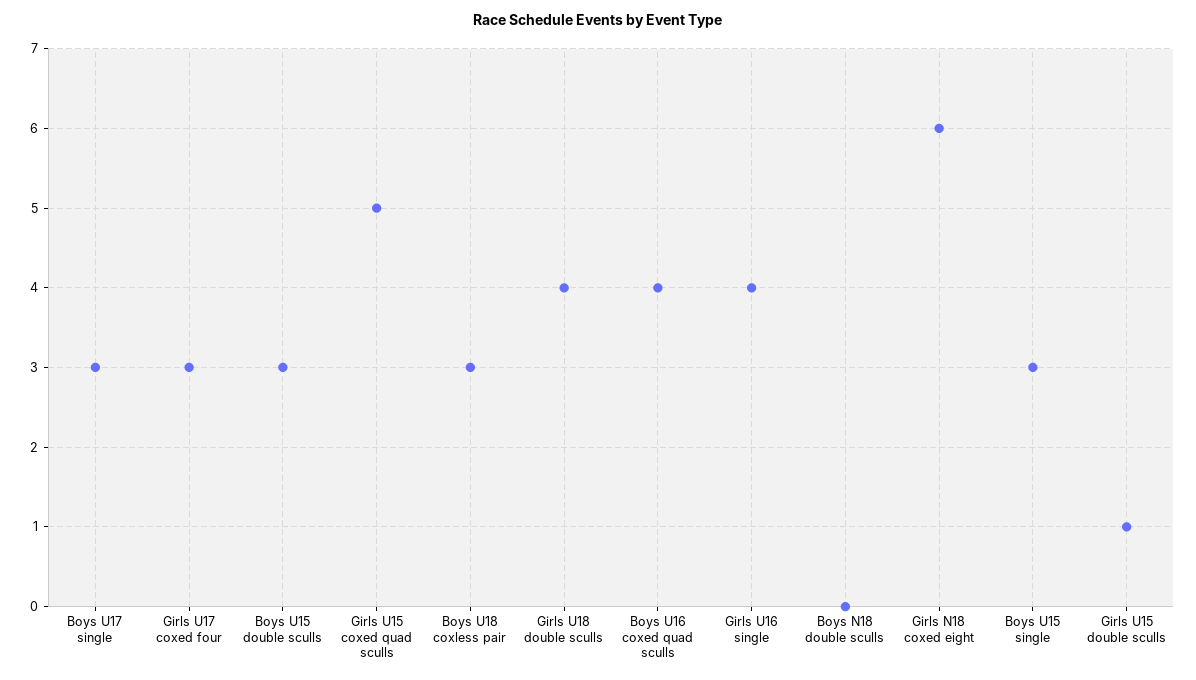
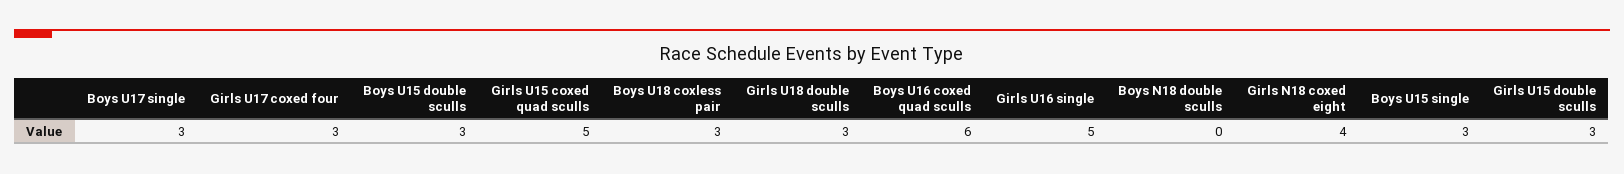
Girls U18 double sculls: 4 -> 3
Boys U16 coxed quad sculls: 4 -> 6
Girls U16 single: 4 -> 5
Girls N18 coxed eight: 6 -> 4
Girls U15 double sculls: 1 -> 3

